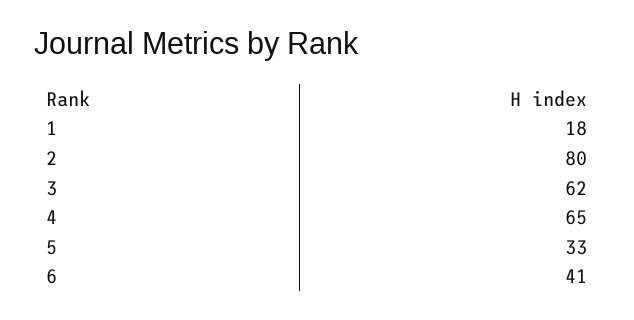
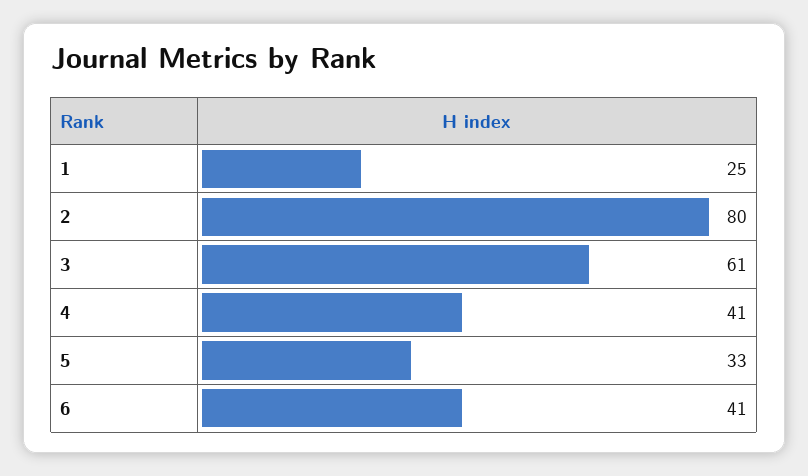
1: 18 -> 25
3: 62 -> 61
4: 65 -> 41

